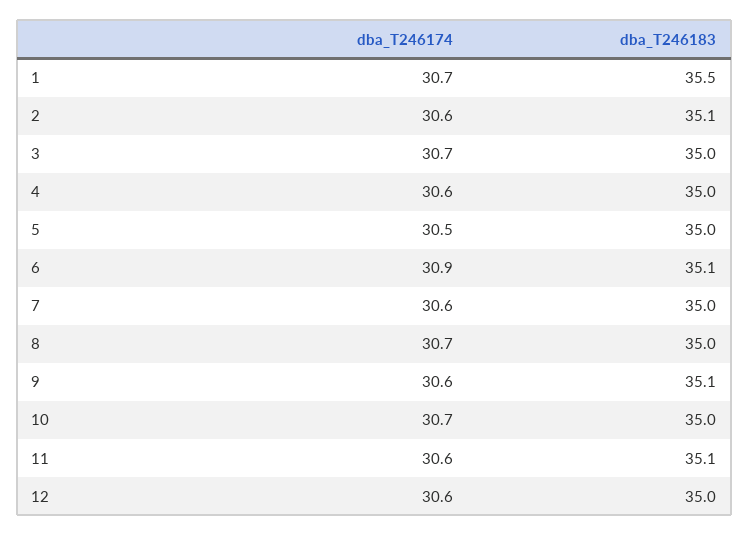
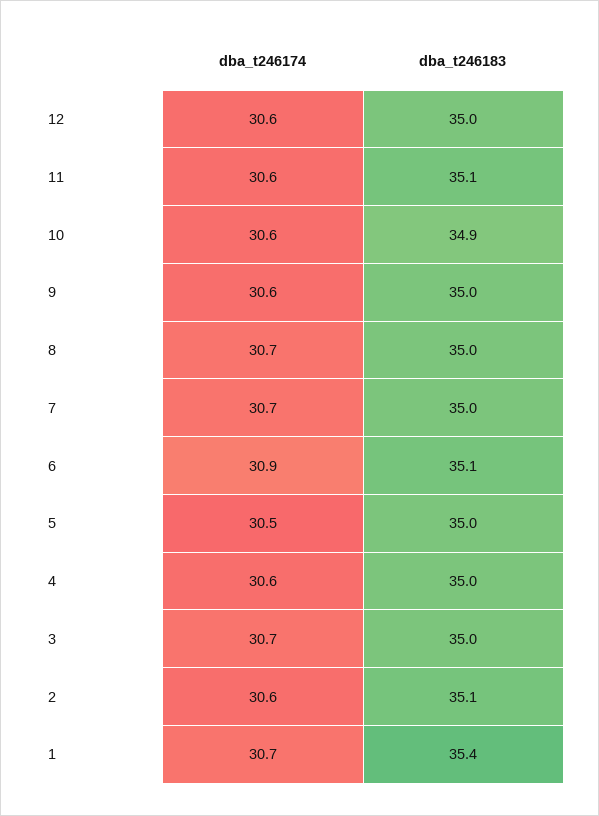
dba_T246183, 1: 35.5 -> 35.4
dba_T246174, 7: 30.6 -> 30.7
dba_T246183, 9: 35.1 -> 35
dba_T246174, 10: 30.7 -> 30.6
dba_T246183, 10: 35 -> 34.9

